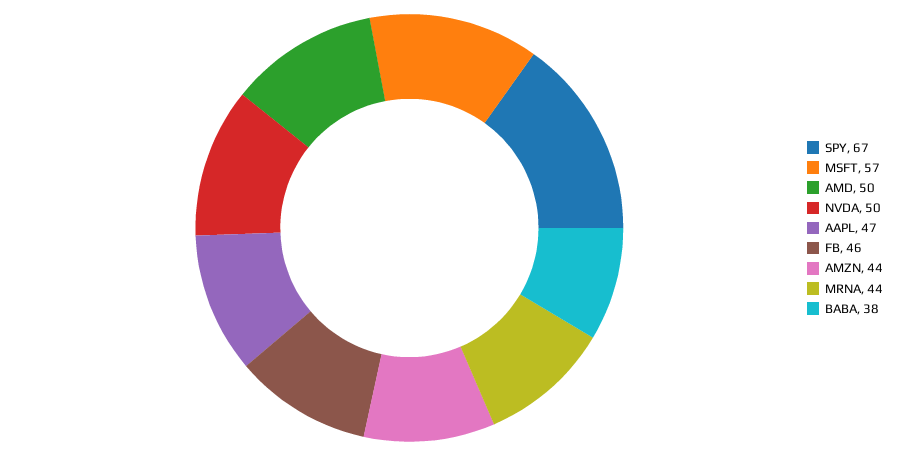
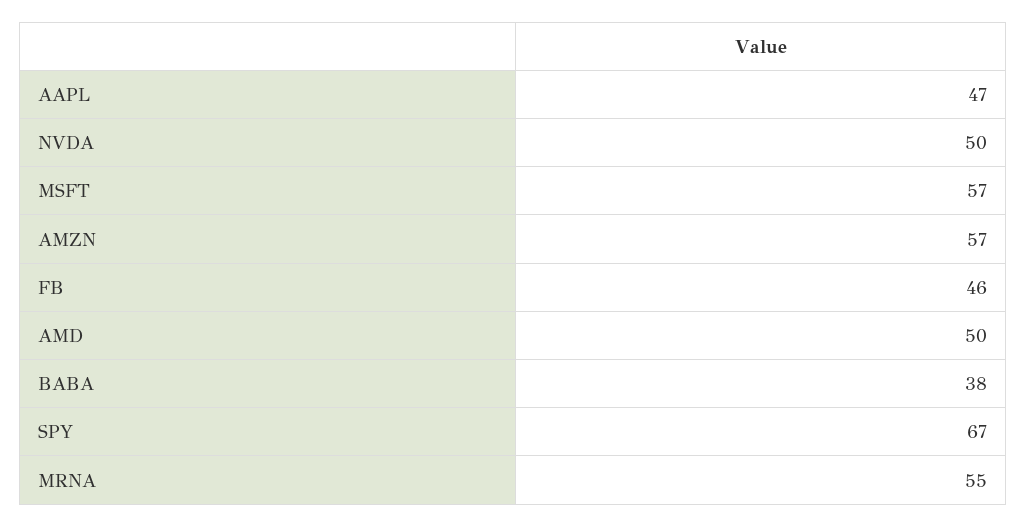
AMZN: 44 -> 57
MRNA: 44 -> 55

